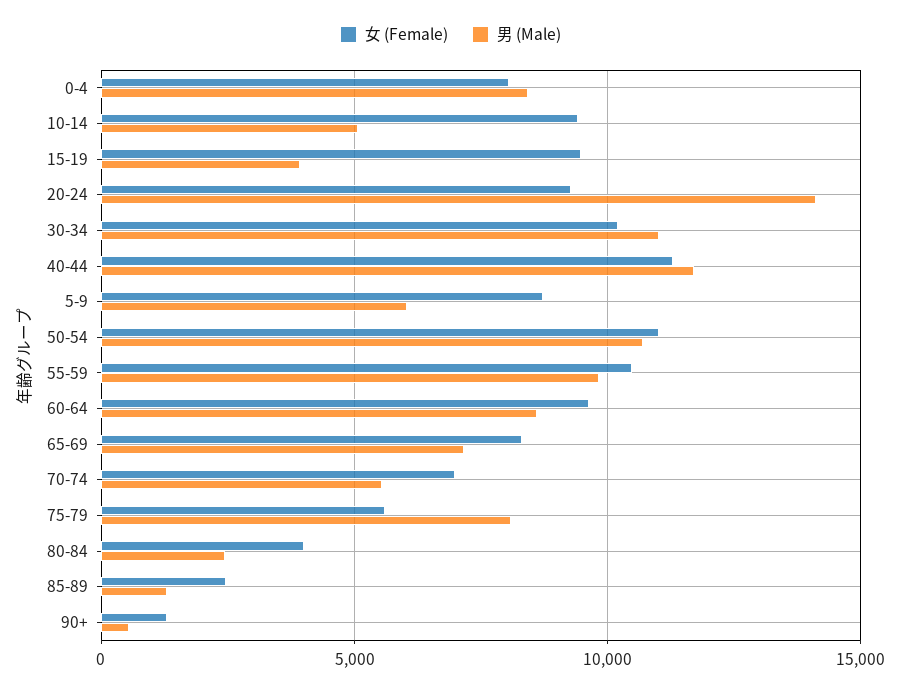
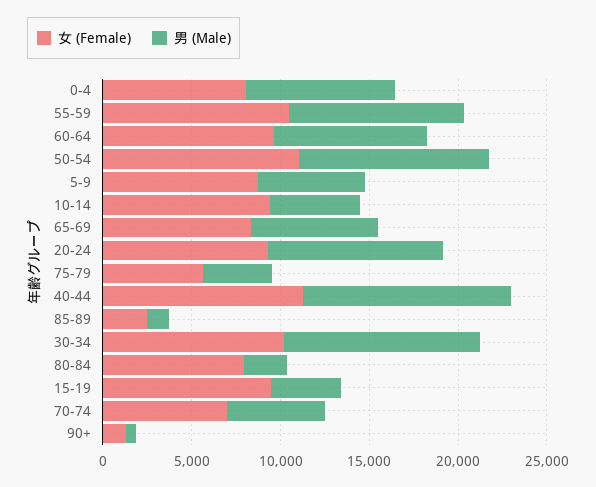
男 (Male), 20-24: 14000 -> 10000
男 (Male), 75-79: 8000 -> 4000
女 (Female), 80-84: 4000 -> 8000

